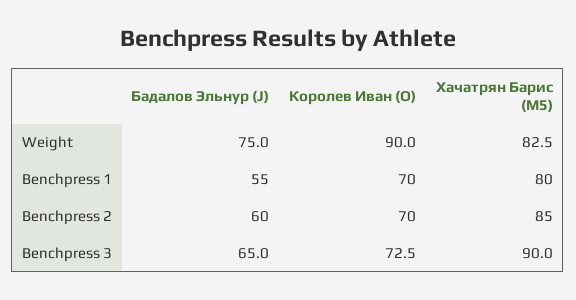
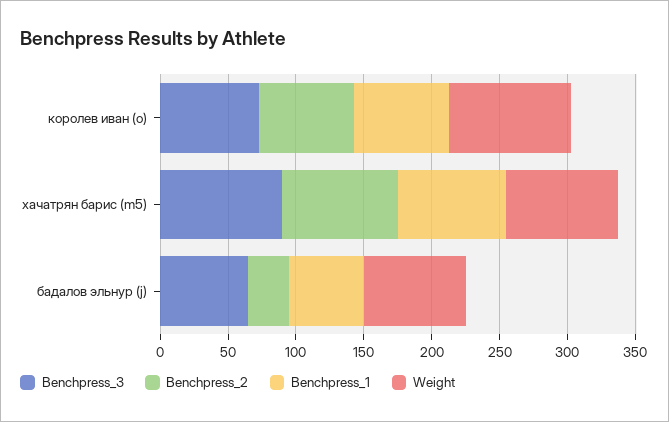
Benchpress 2, Бадалов Эльнур (J): 60 -> 30

